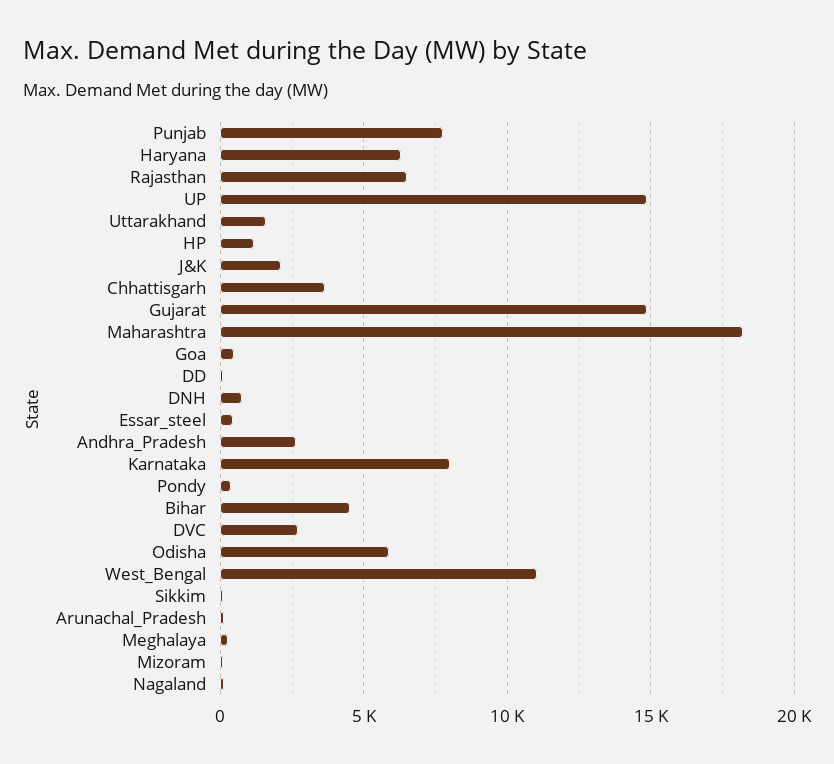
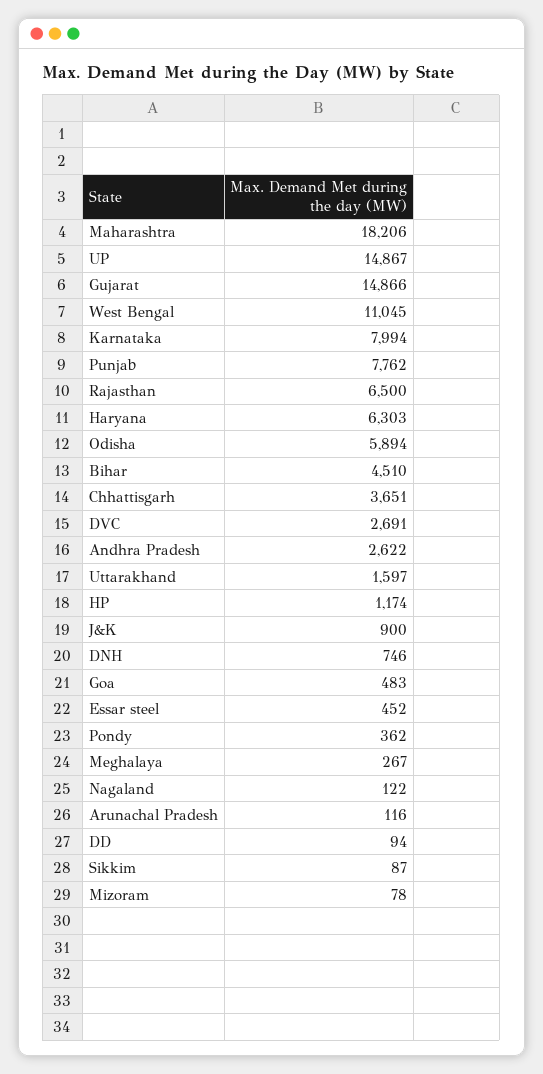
J&K: 2000 -> 900

